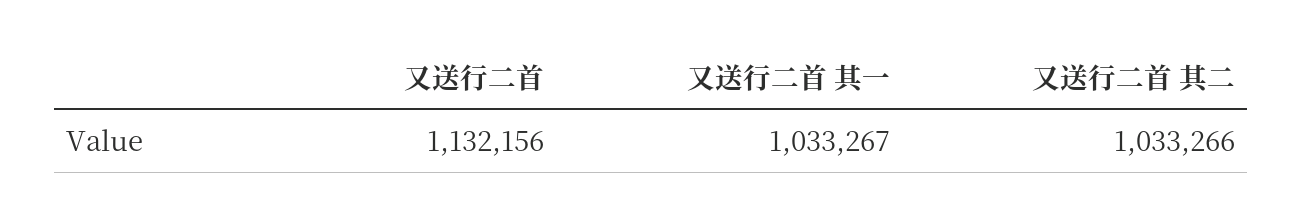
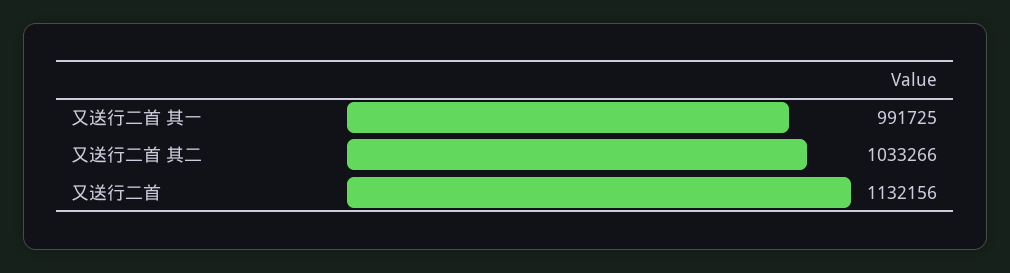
又送行二首 其一: 1033267 -> 991725

